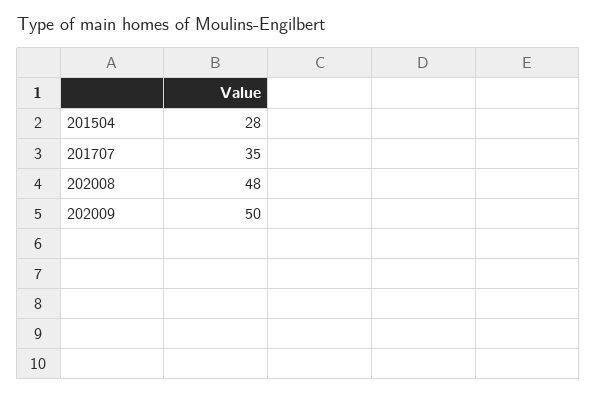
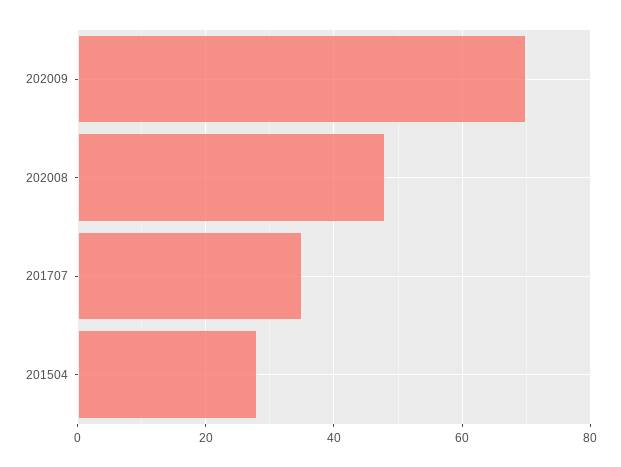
202009: 50 -> 70

